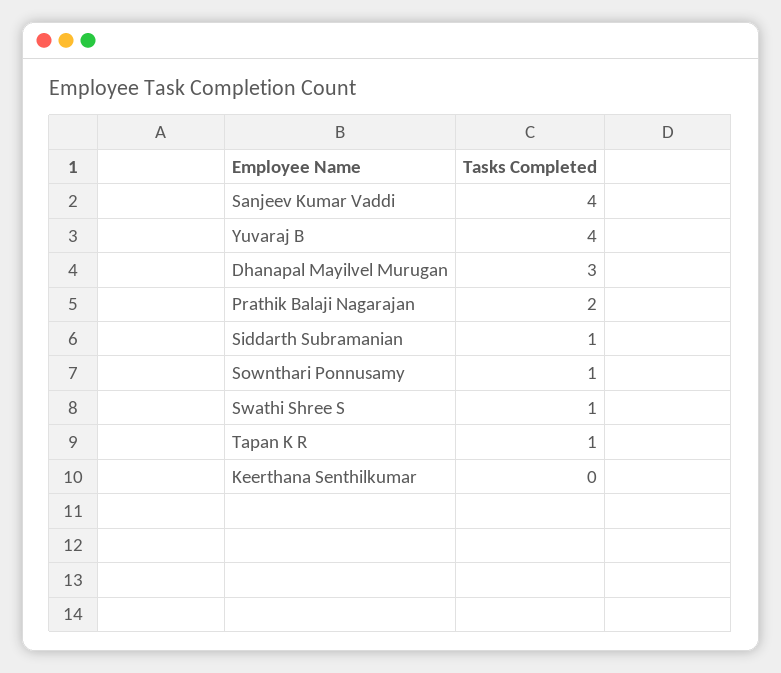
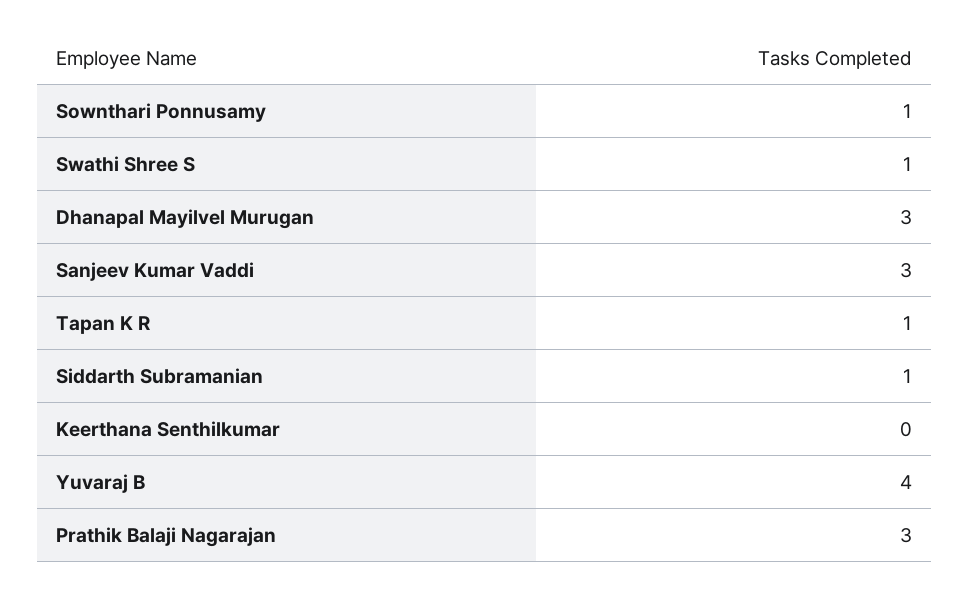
Sanjeev Kumar Vaddi: 4 -> 3
Prathik Balaji Nagarajan: 2 -> 3

